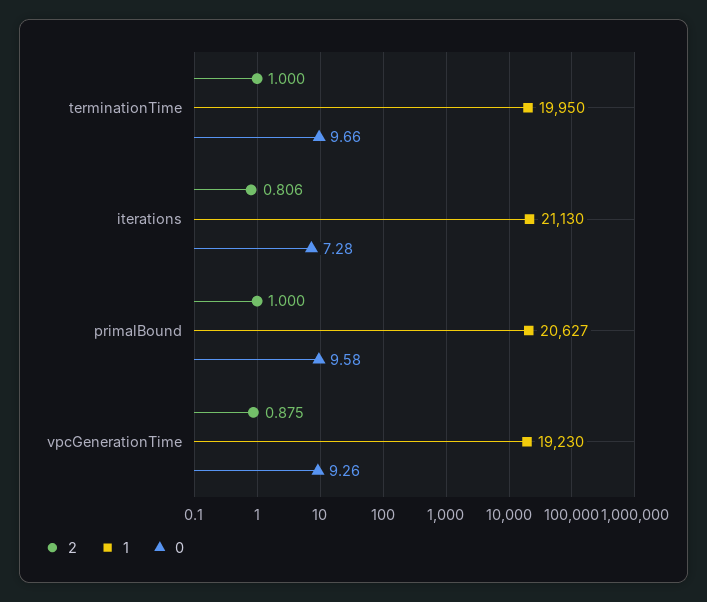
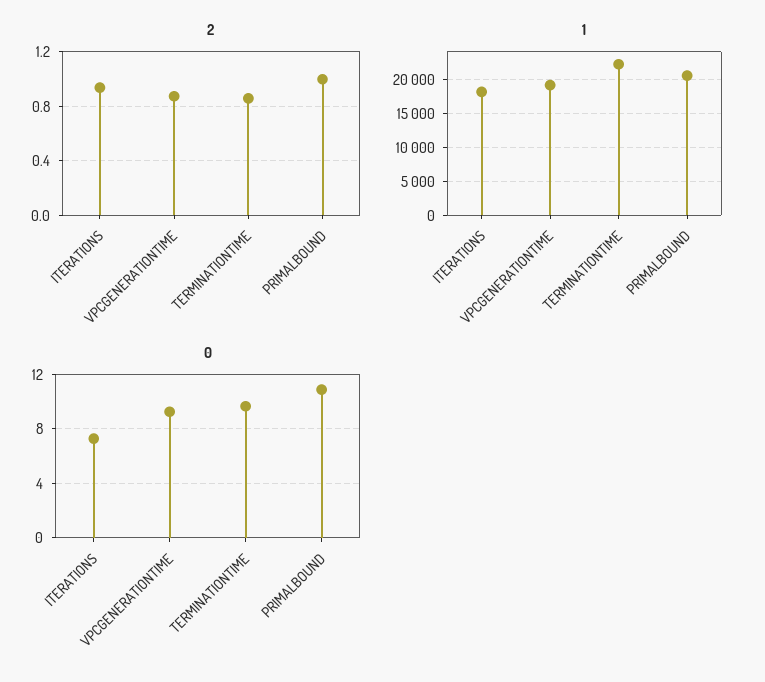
2, terminationTime: 1 -> 0.85
1, terminationTime: 19950 -> 22000
2, iterations: 0.806 -> 0.95
1, iterations: 21130 -> 18000
0, primalBound: 9.58 -> 11

